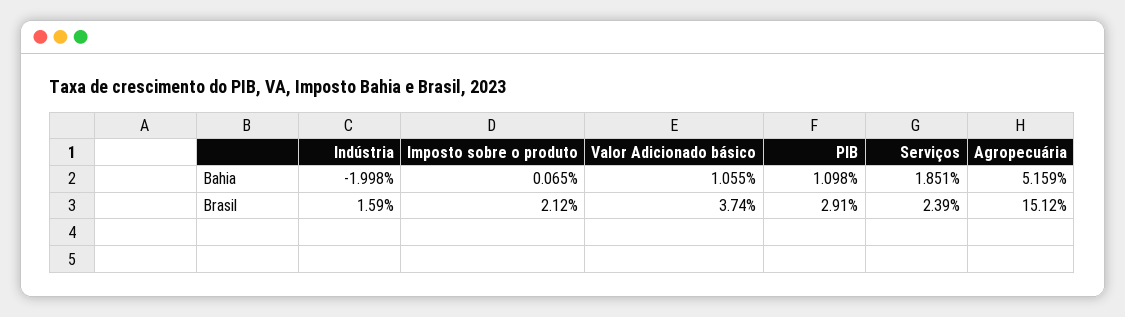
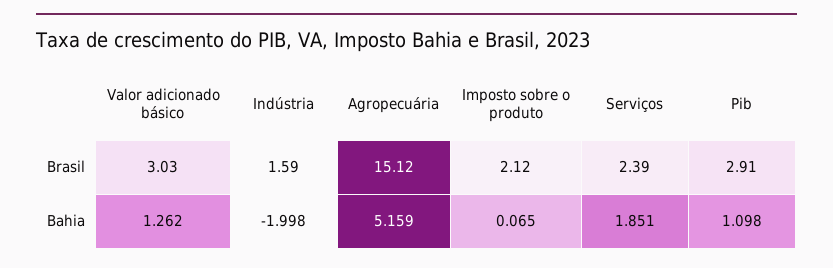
Valor Adicionado básico, Bahia: 1.055 -> 1.262
Valor Adicionado básico, Brasil: 3.74 -> 3.03

